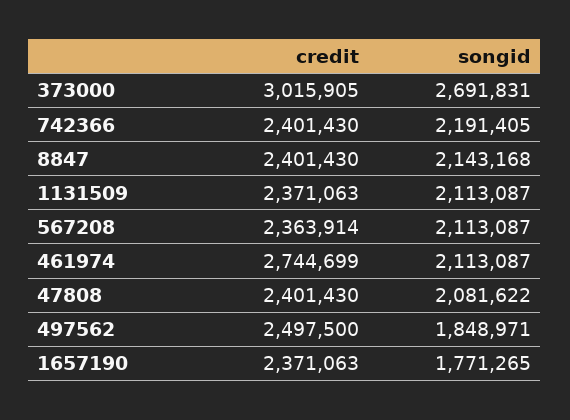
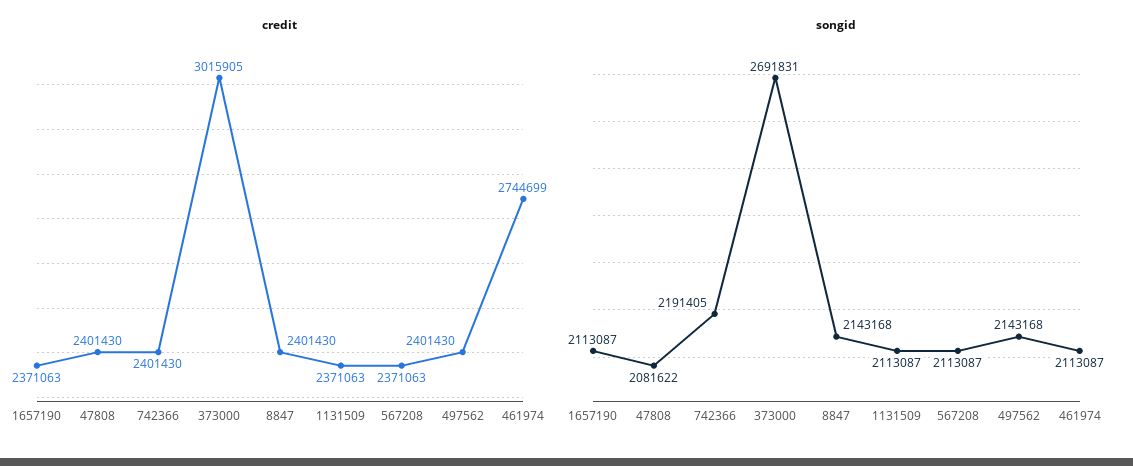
credit, 567208: 2363914 -> 2371063
credit, 497562: 2497500 -> 2401430
songid, 497562: 1848971 -> 2143168
songid, 1657190: 1771265 -> 2113087

